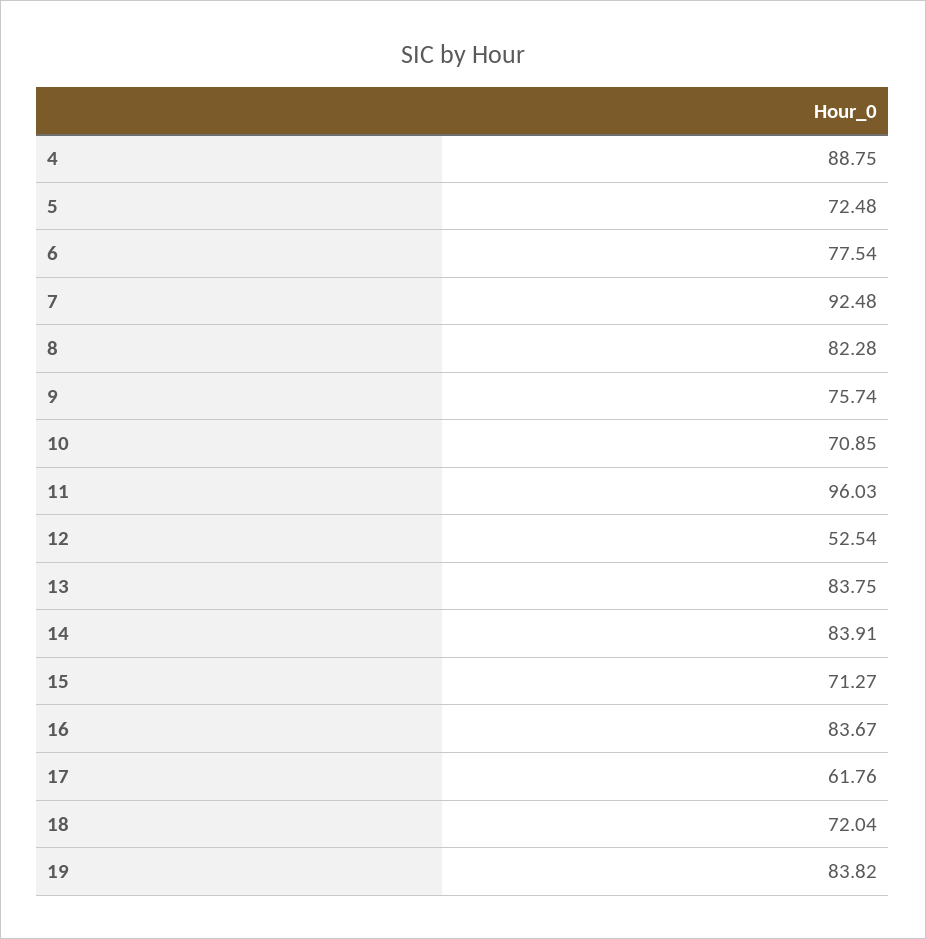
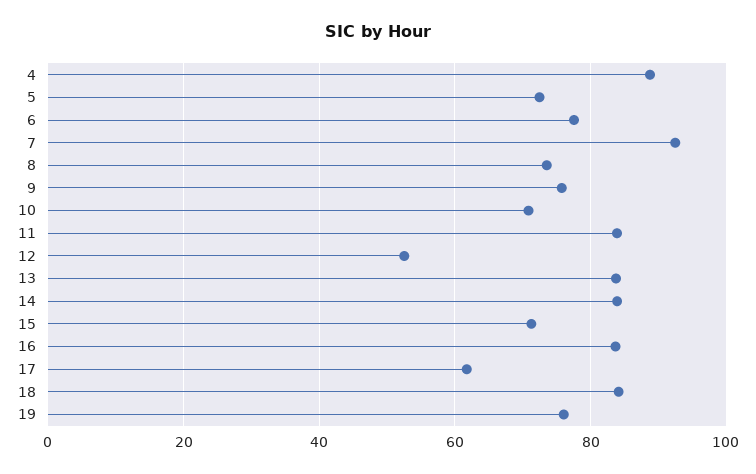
8: 82.28 -> 74
11: 96.03 -> 84
18: 72.04 -> 84
19: 83.82 -> 76

